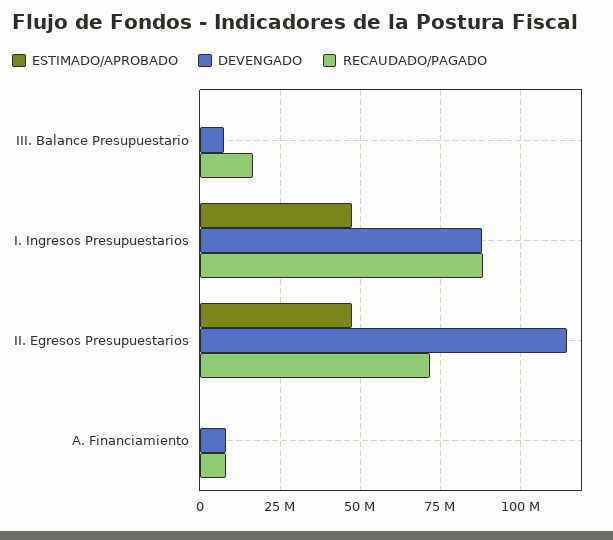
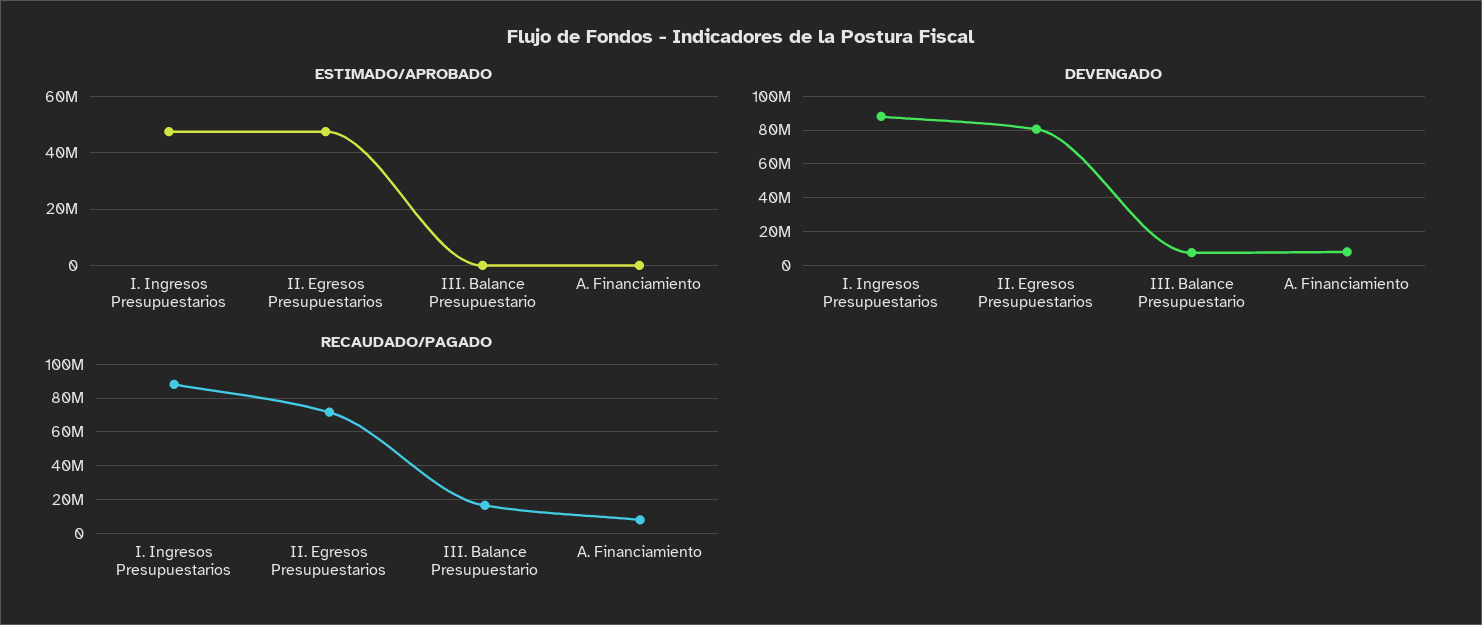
DEVENGADO, II. Egresos Presupuestarios: 115000000 -> 80000000

